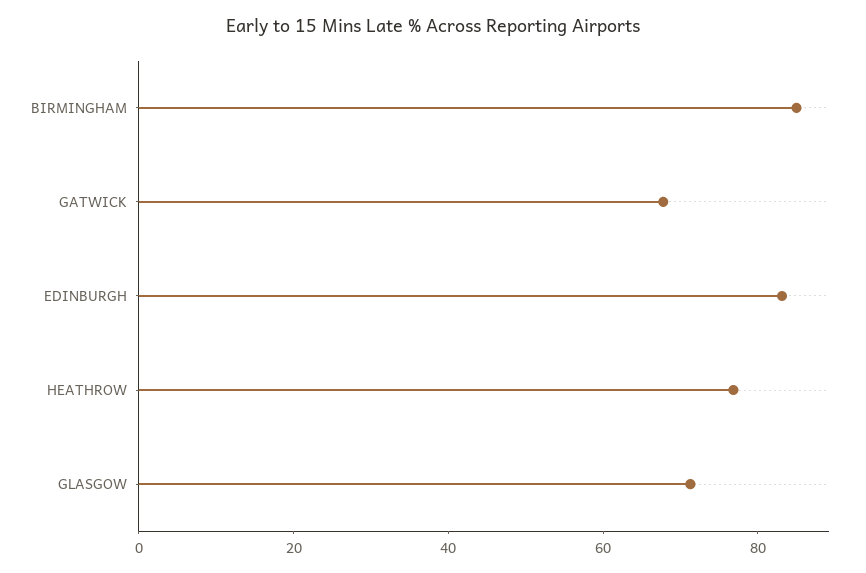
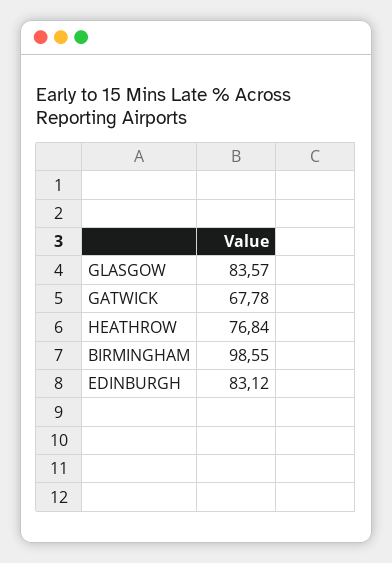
BIRMINGHAM: 85 -> 98.55
GLASGOW: 70 -> 83.57

